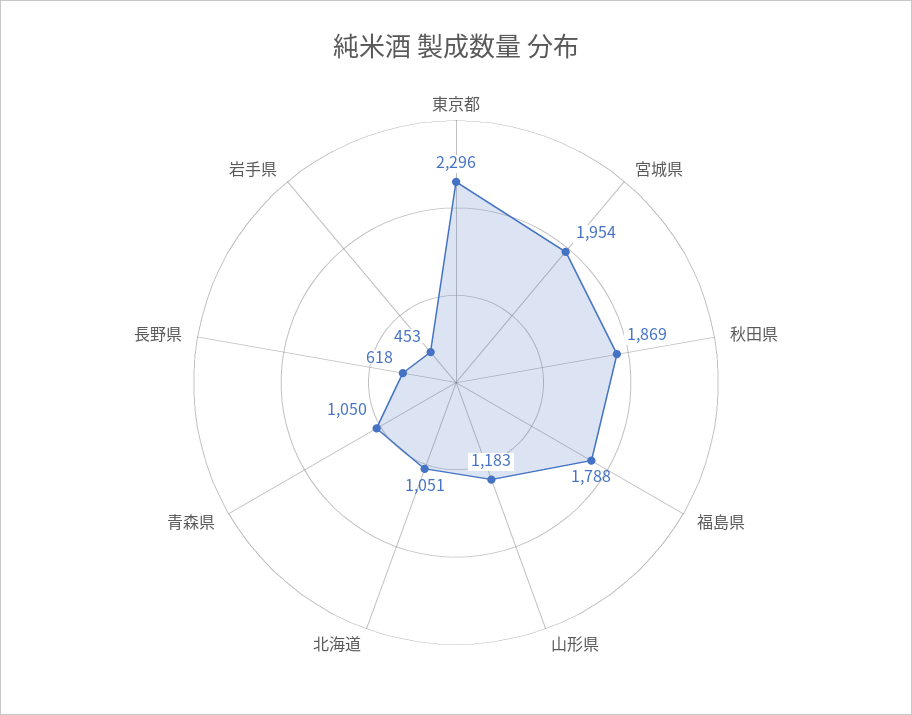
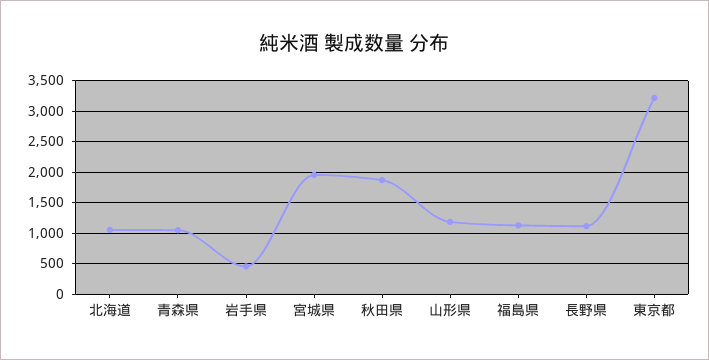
東京都: 2296 -> 3200
福島県: 1788 -> 1100
長野県: 618 -> 1100

